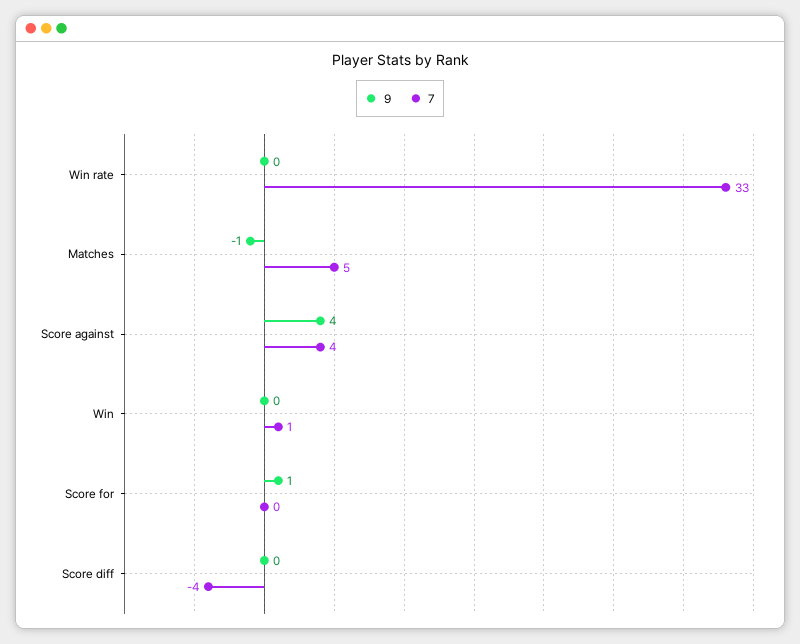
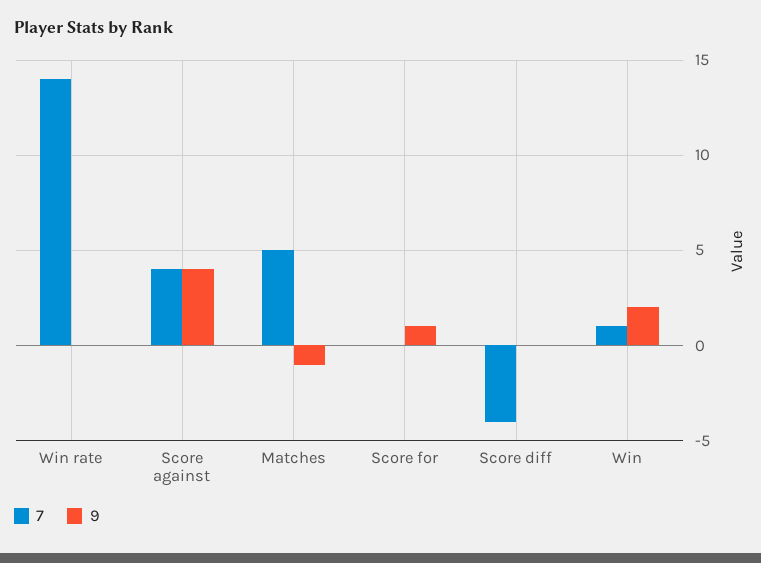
7, Win rate: 33 -> 14
9, Win: 0 -> 2

